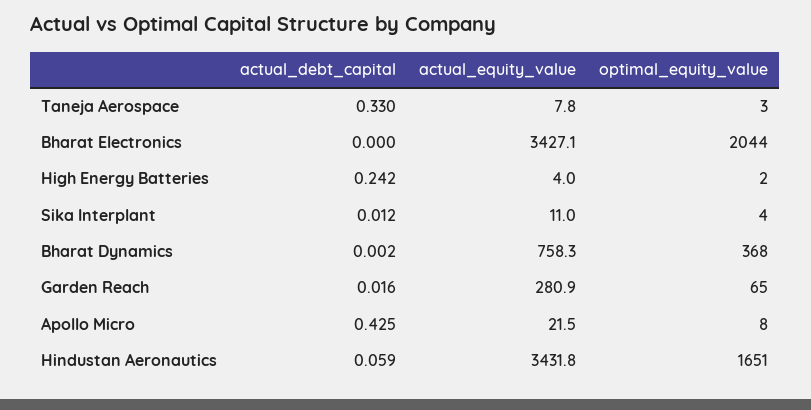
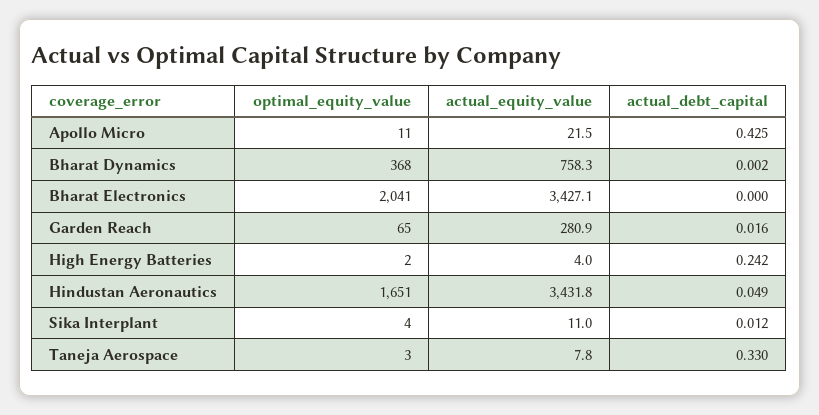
optimal_equity_value, Bharat Electronics: 2044 -> 2041
optimal_equity_value, Apollo Micro: 8 -> 11
actual_debt_capital, Hindustan Aeronautics: 0.059 -> 0.049

